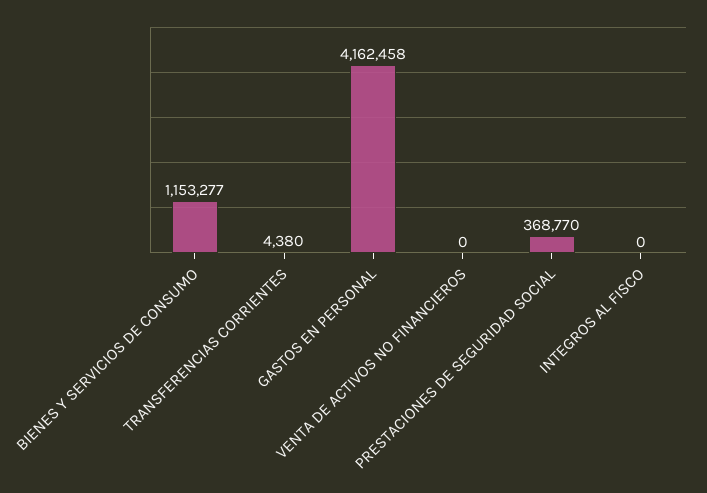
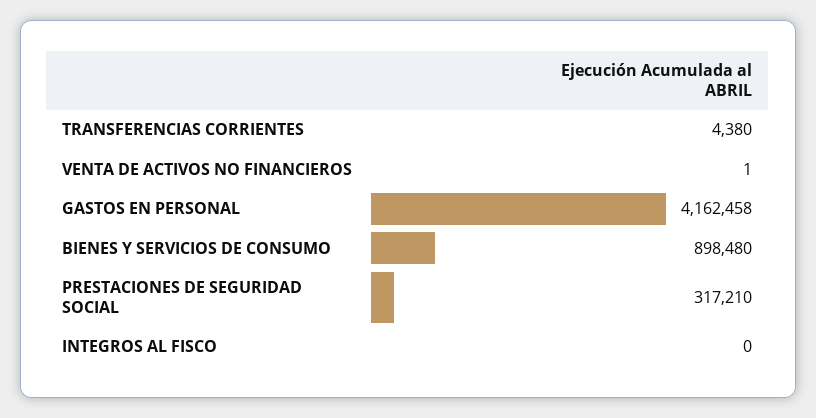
BIENES Y SERVICIOS DE CONSUMO: 1153277 -> 898480
VENTA DE ACTIVOS NO FINANCIEROS: 0 -> 1
PRESTACIONES DE SEGURIDAD SOCIAL: 368770 -> 317210

